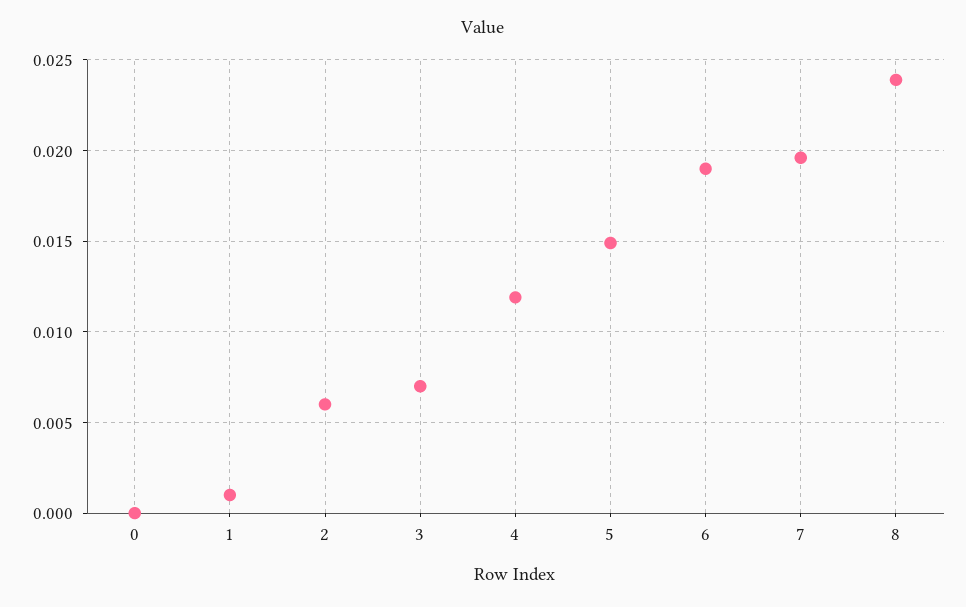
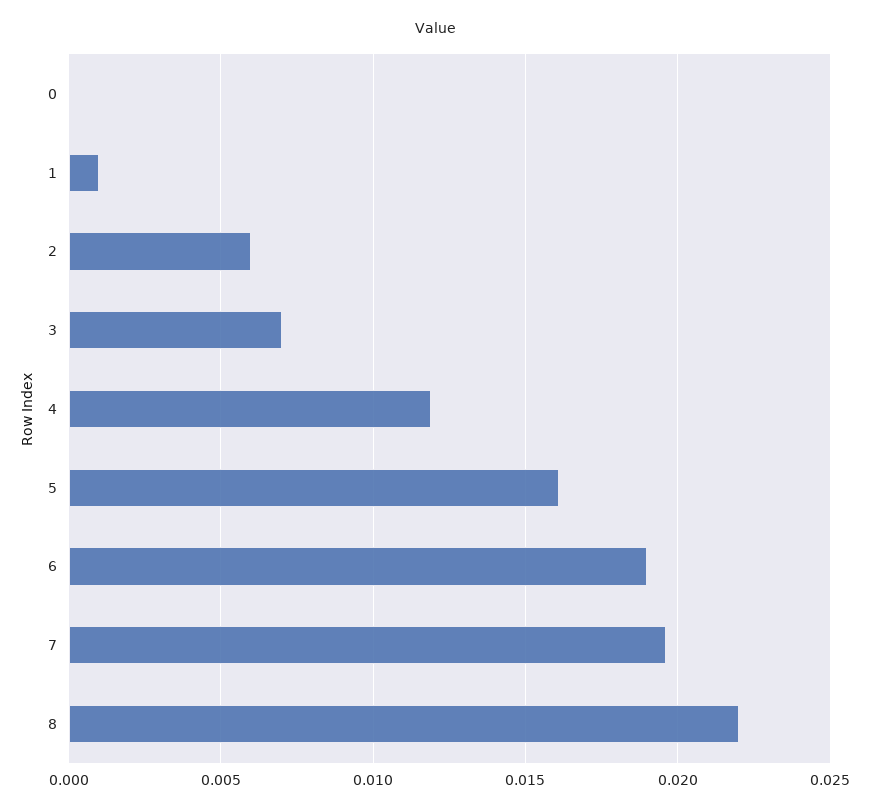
5: 0.015 -> 0.016
8: 0.024 -> 0.022

